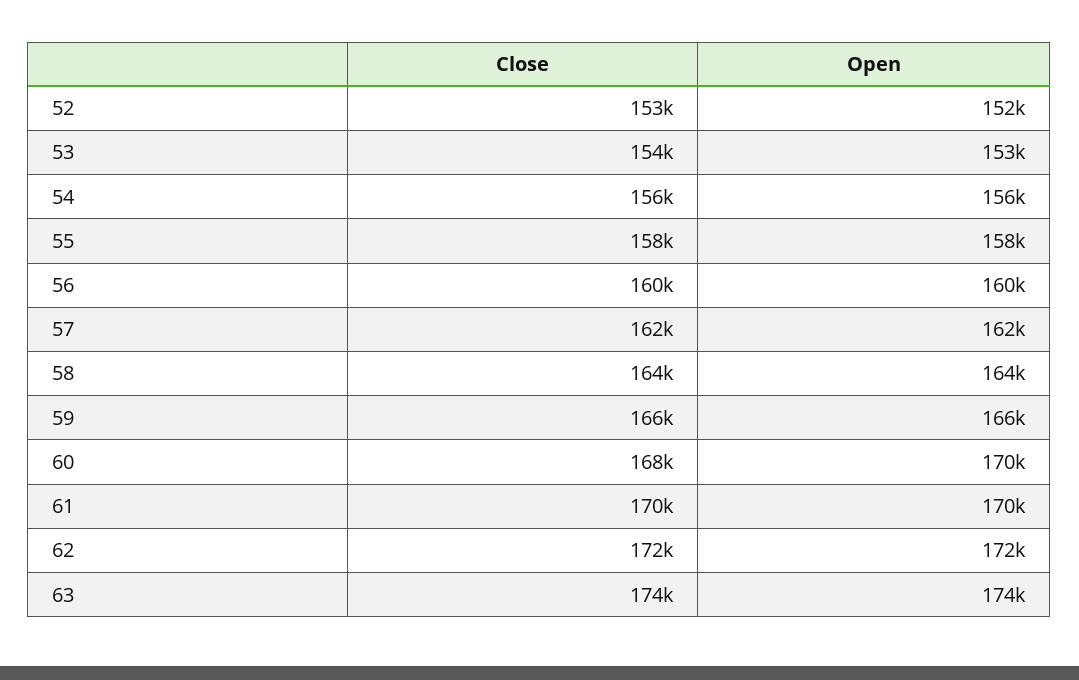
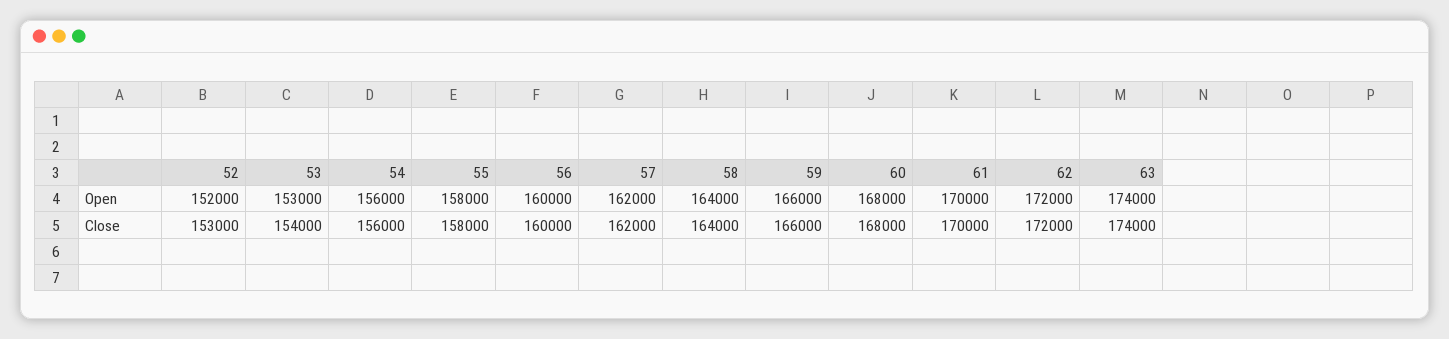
Open, 60: 170000 -> 168000

